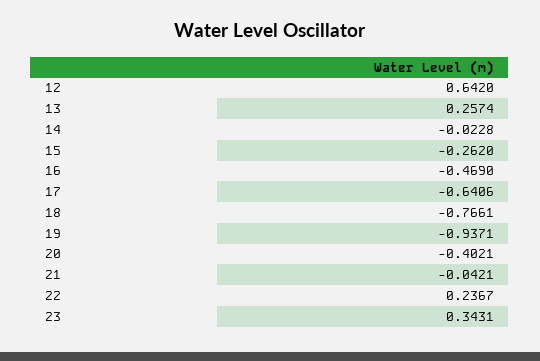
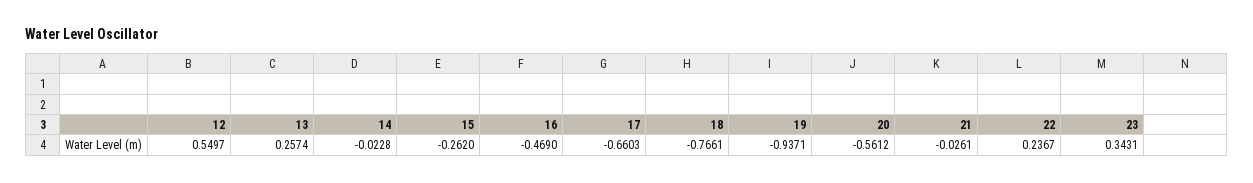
12: 0.642 -> 0.5497
17: -0.6406 -> -0.6603
20: -0.4021 -> -0.5612
21: -0.0421 -> -0.0261

